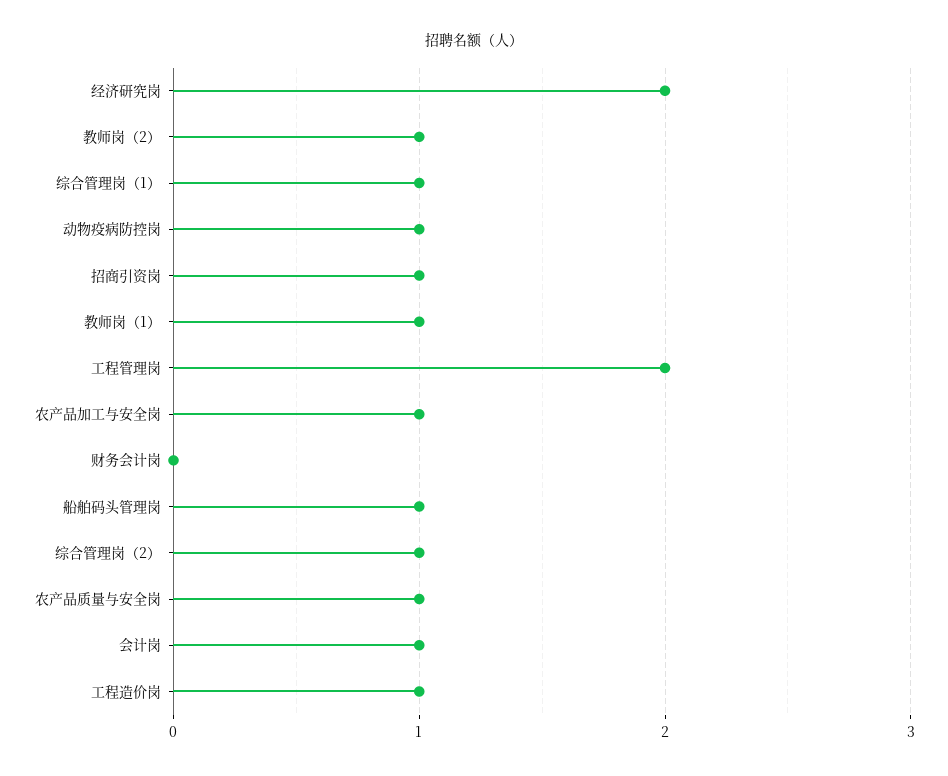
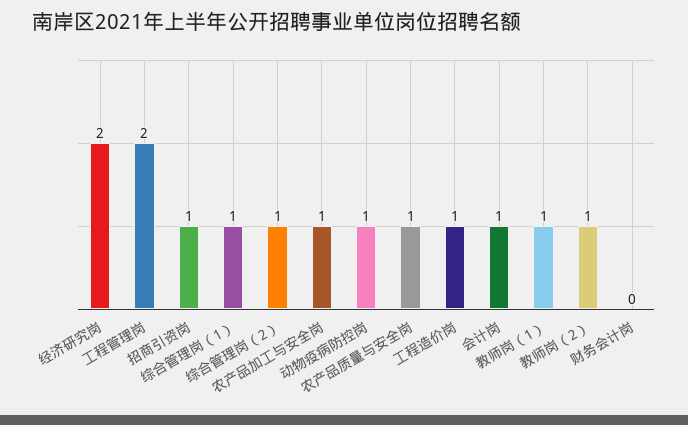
船舶码头管理岗: 1 -> none

